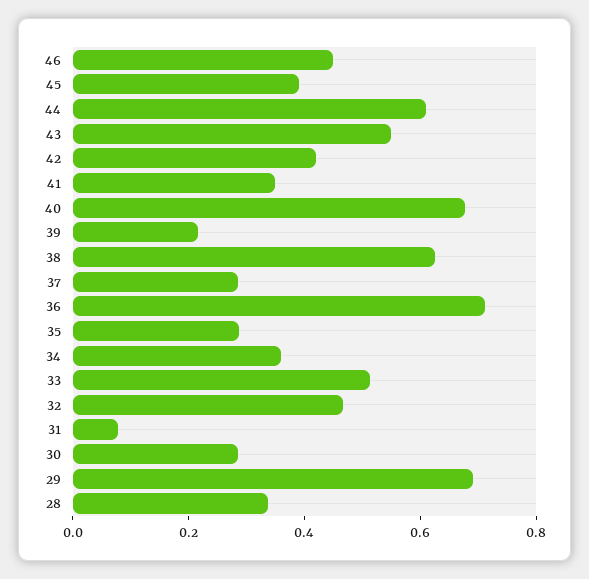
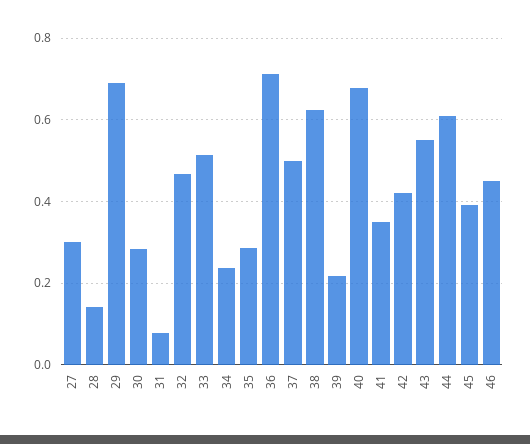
37: 0.3 -> 0.5
34: 0.35 -> 0.24
28: 0.35 -> 0.14
27: none -> 0.3

